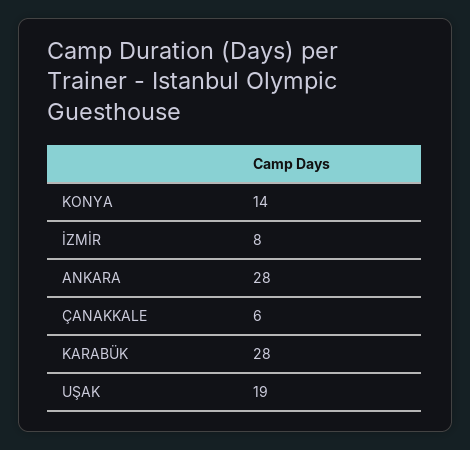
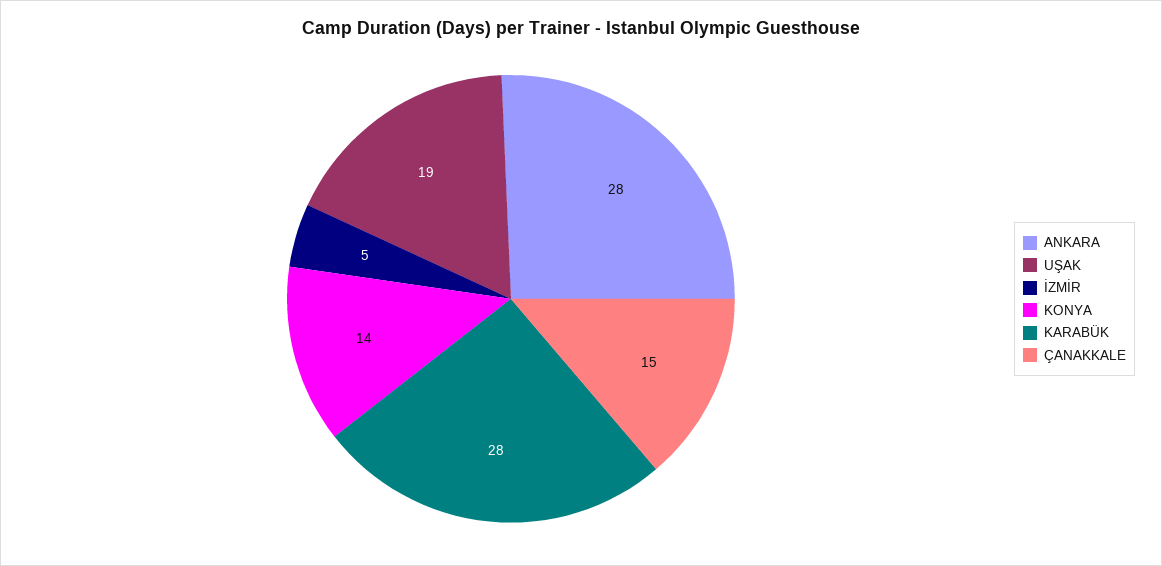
İZMİR: 8 -> 5
ÇANAKKALE: 6 -> 15

